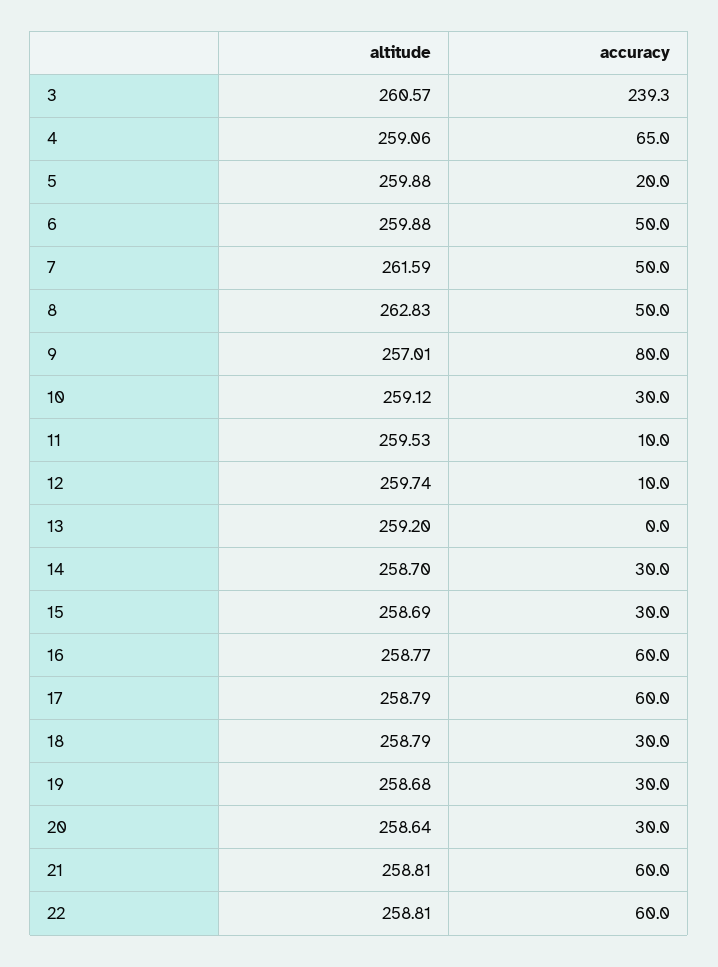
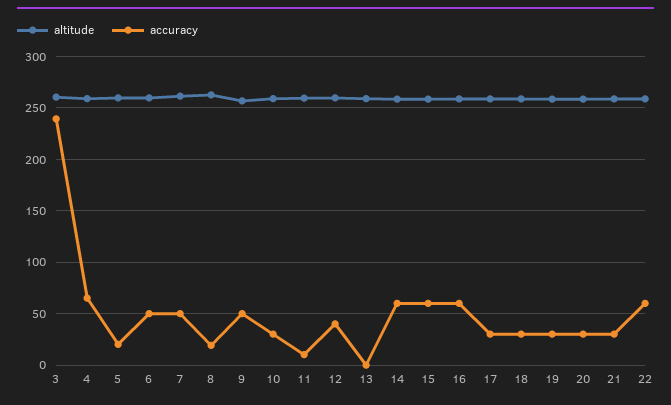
accuracy, 8: 50 -> 20
accuracy, 9: 80 -> 50
accuracy, 12: 10 -> 40
accuracy, 14: 30 -> 60
accuracy, 15: 30 -> 60
accuracy, 17: 60 -> 30
accuracy, 21: 60 -> 30

